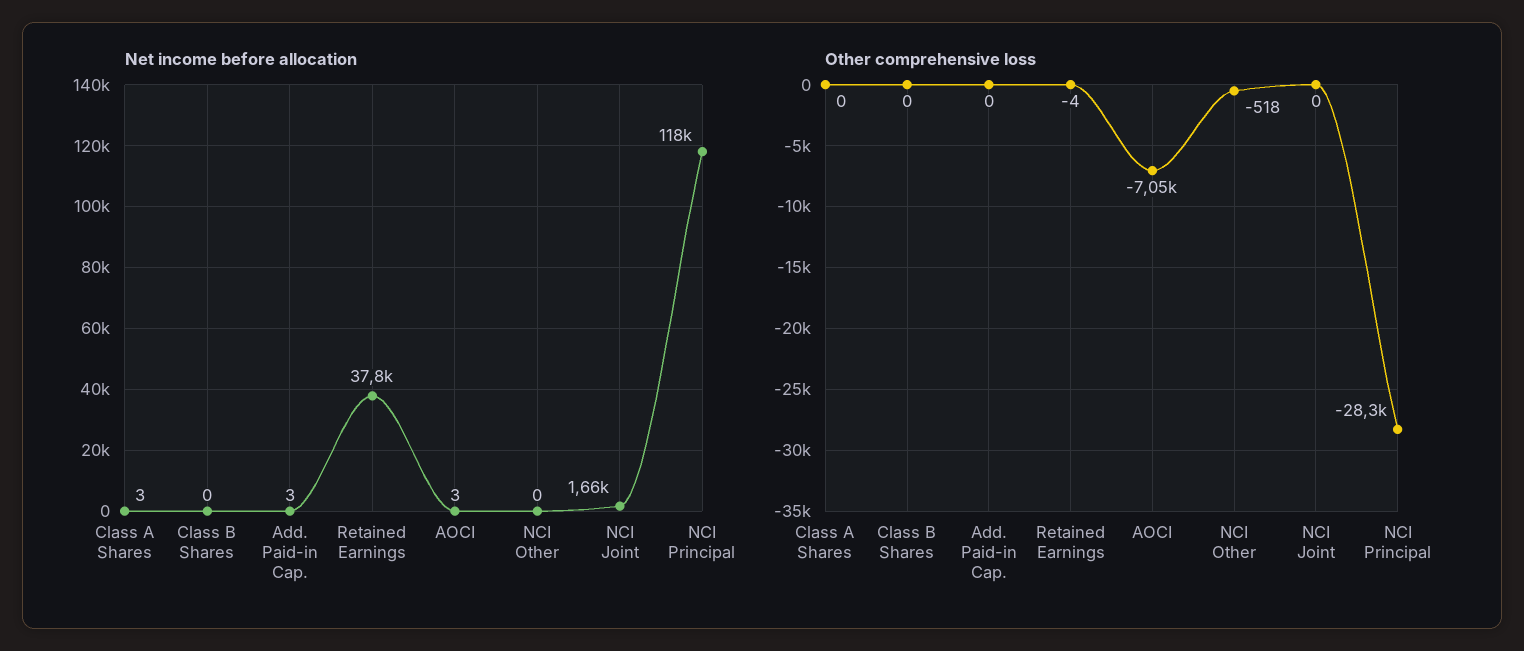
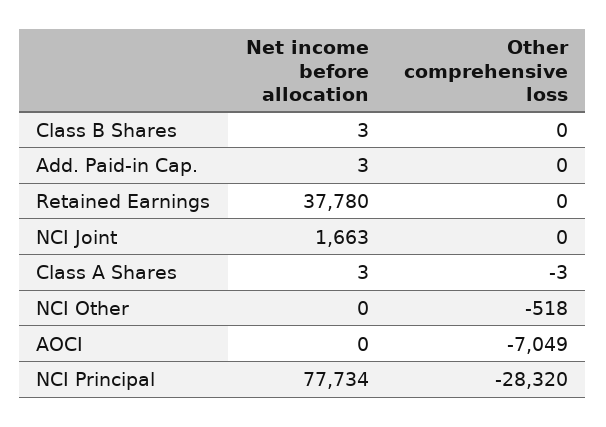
Net income before allocation, Class B Shares: 0 -> 3
Net income before allocation, AOCI: 3 -> 0
Net income before allocation, NCI Principal: 118000 -> 77734
Other comprehensive loss, Class A Shares: 0 -> -3
Other comprehensive loss, Retained Earnings: -4 -> 0

